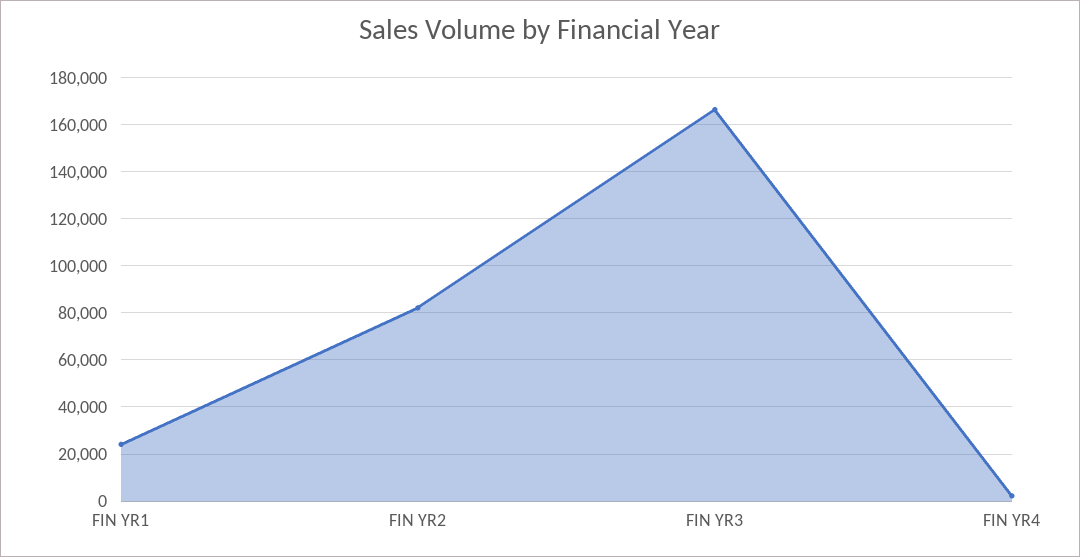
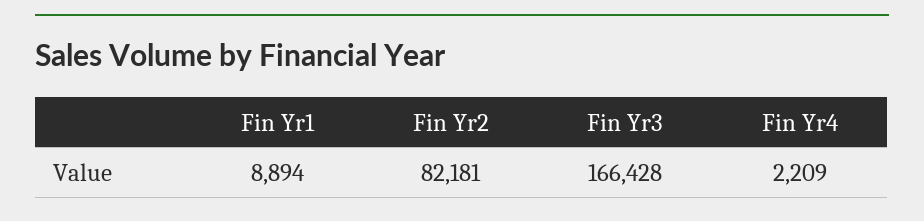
FIN YR1: 25000 -> 8894

